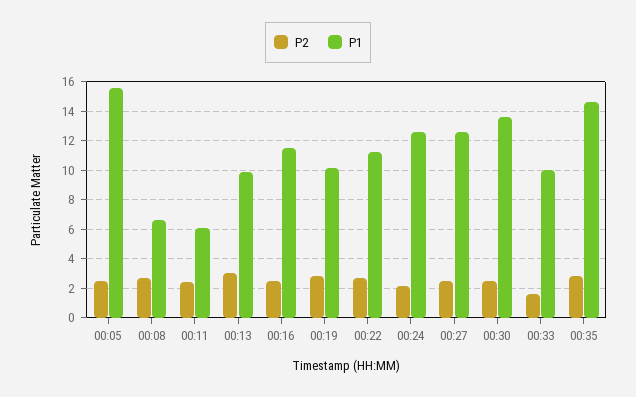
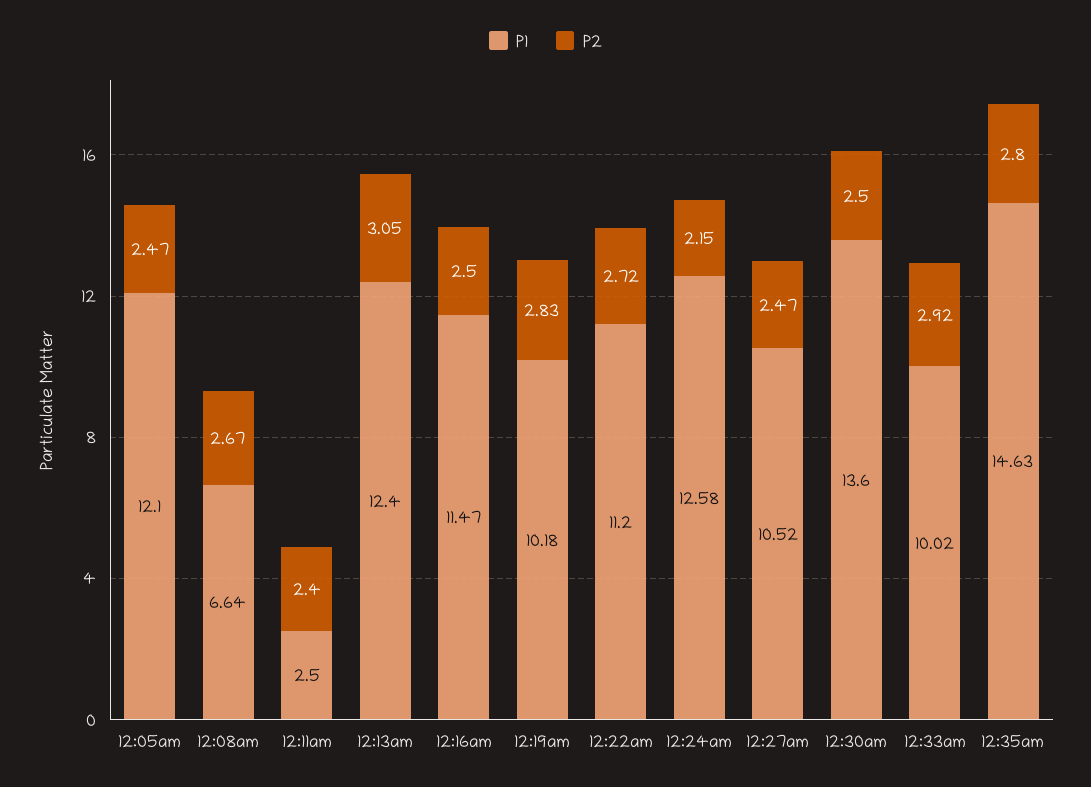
P1, 00:05: 15.5 -> 12.1
P1, 00:11: 6 -> 2.5
P1, 00:13: 10 -> 12.4
P1, 00:27: 12.5 -> 10.52
P2, 00:33: 1.5 -> 2.92

